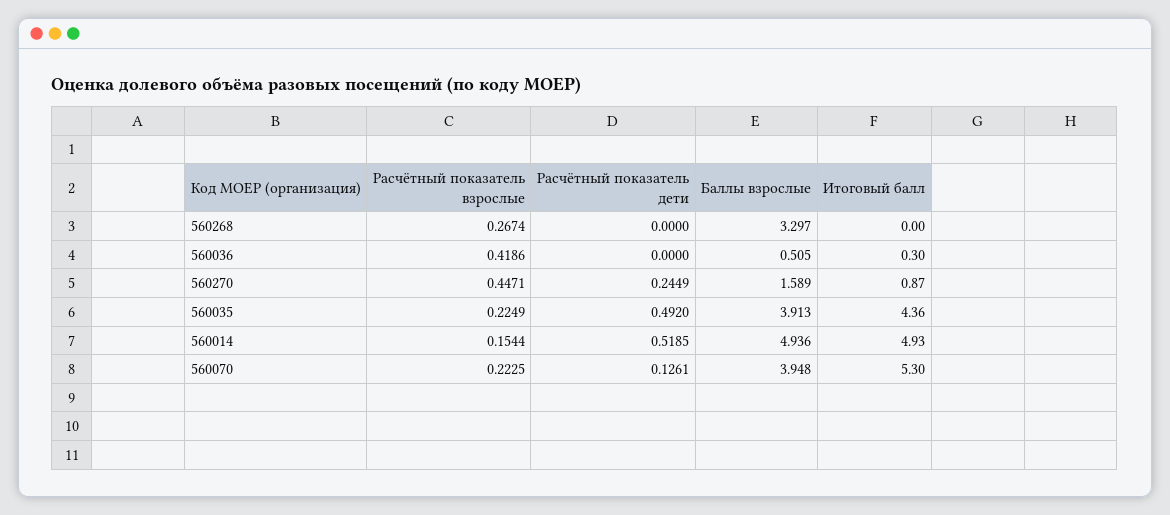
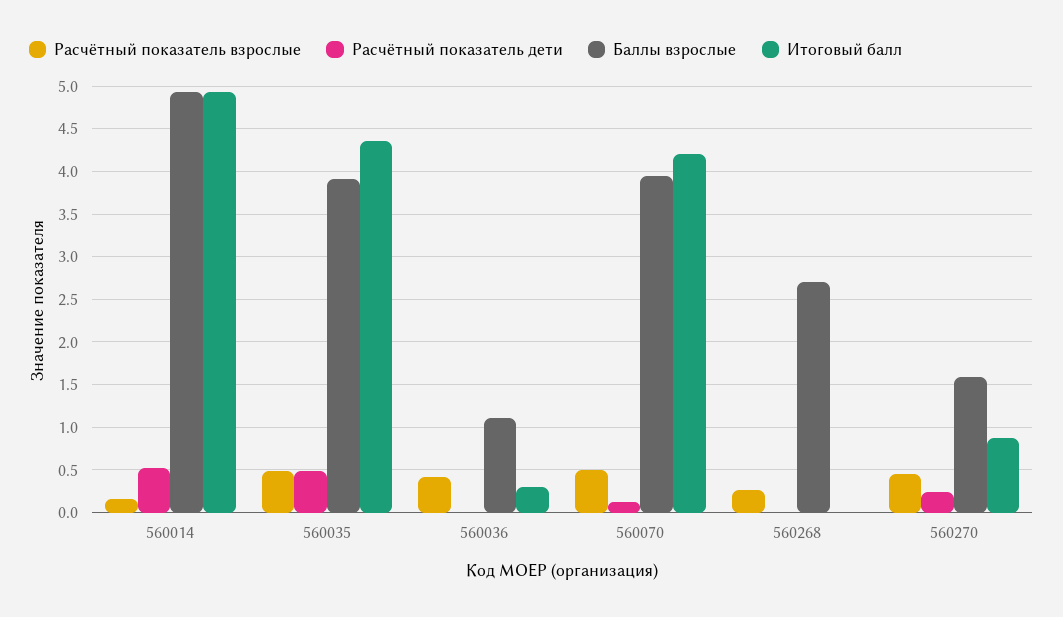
Баллы взрослые, 560268: 3.297 -> 2.7
Баллы взрослые, 560036: 0.505 -> 1.1
Расчётный показатель взрослые, 560035: 0.2249 -> 0.5
Расчётный показатель взрослые, 560070: 0.2225 -> 0.5
Итоговый балл, 560070: 5.3 -> 4.2

